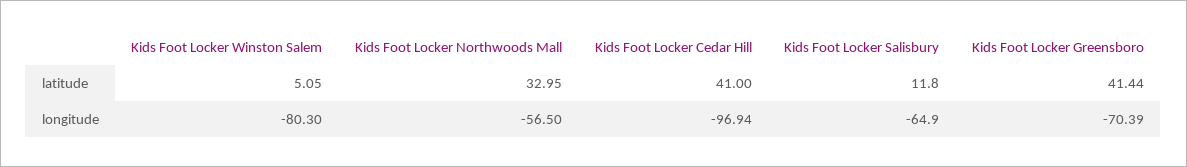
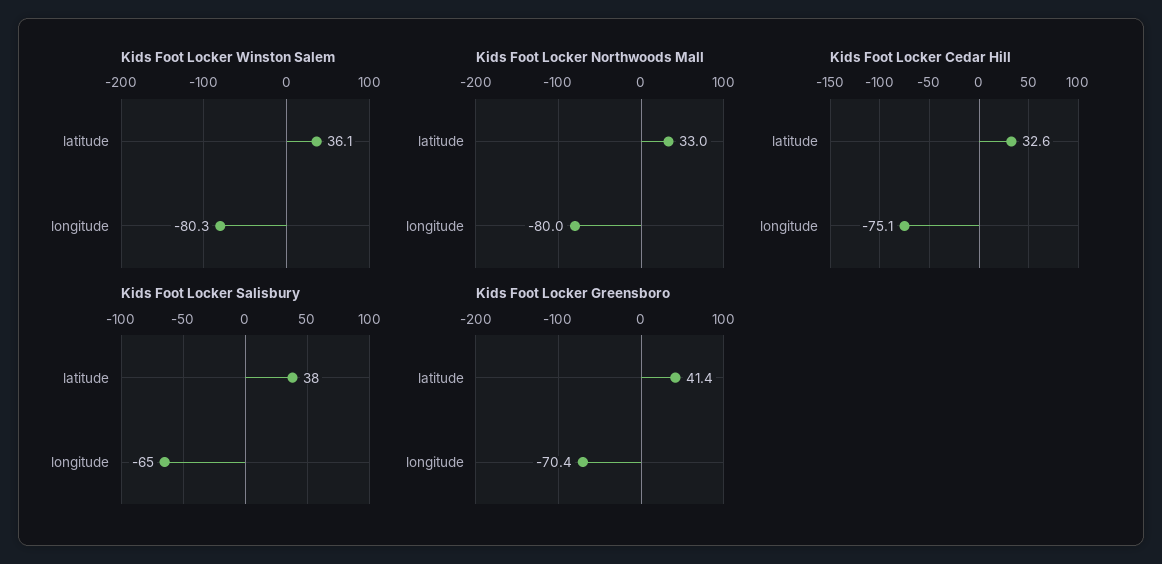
Kids Foot Locker Winston Salem, latitude: 5.05 -> 36.1
Kids Foot Locker Cedar Hill, latitude: 41 -> 32.6
Kids Foot Locker Salisbury, latitude: 11.8 -> 38
Kids Foot Locker Northwoods Mall, longitude: -56.5 -> -80
Kids Foot Locker Cedar Hill, longitude: -96.94 -> -75.1

